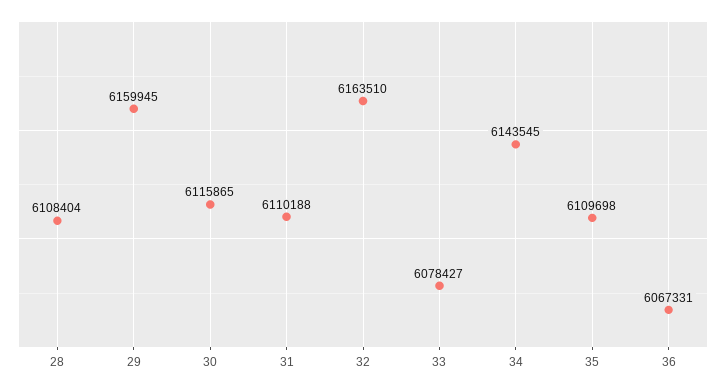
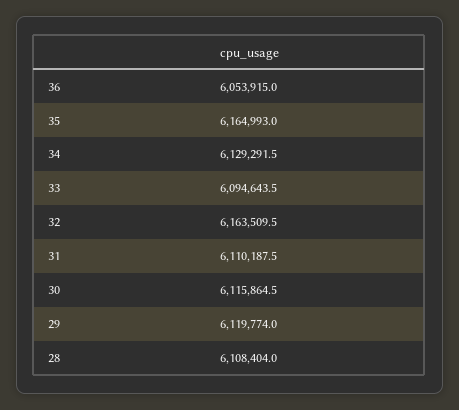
29: 6159945 -> 6119774
33: 6078427 -> 6094643.5
34: 6143545 -> 6129291.5
35: 6109698 -> 6164993
36: 6067331 -> 6053915

